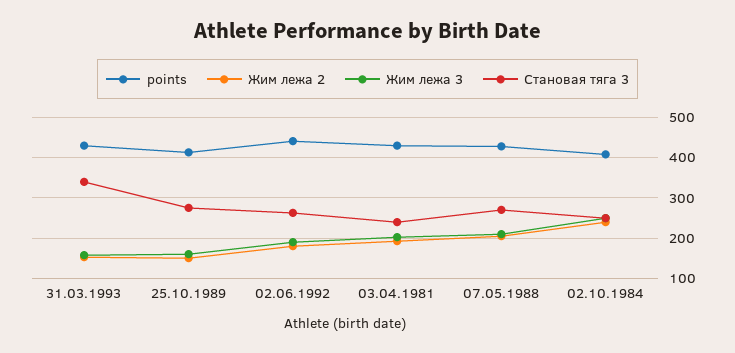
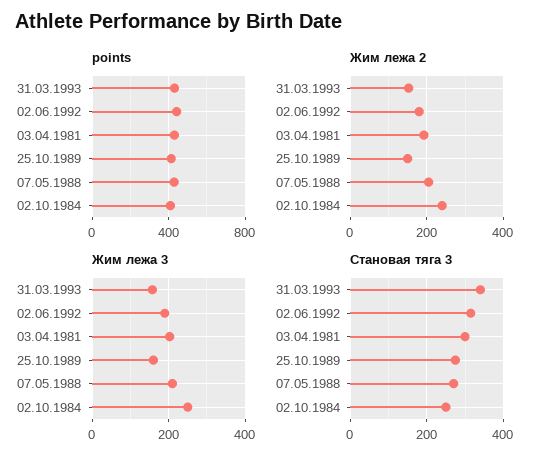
Становая тяга 3, 02.06.1992: 260 -> 320
Становая тяга 3, 03.04.1981: 240 -> 300

